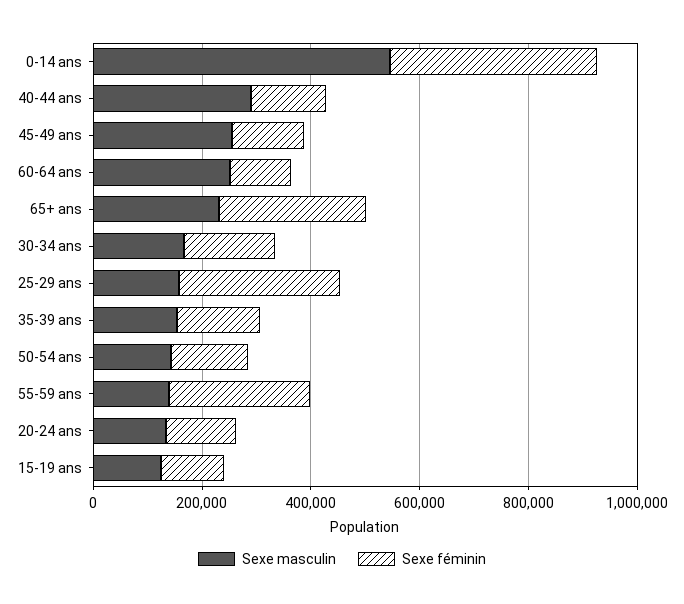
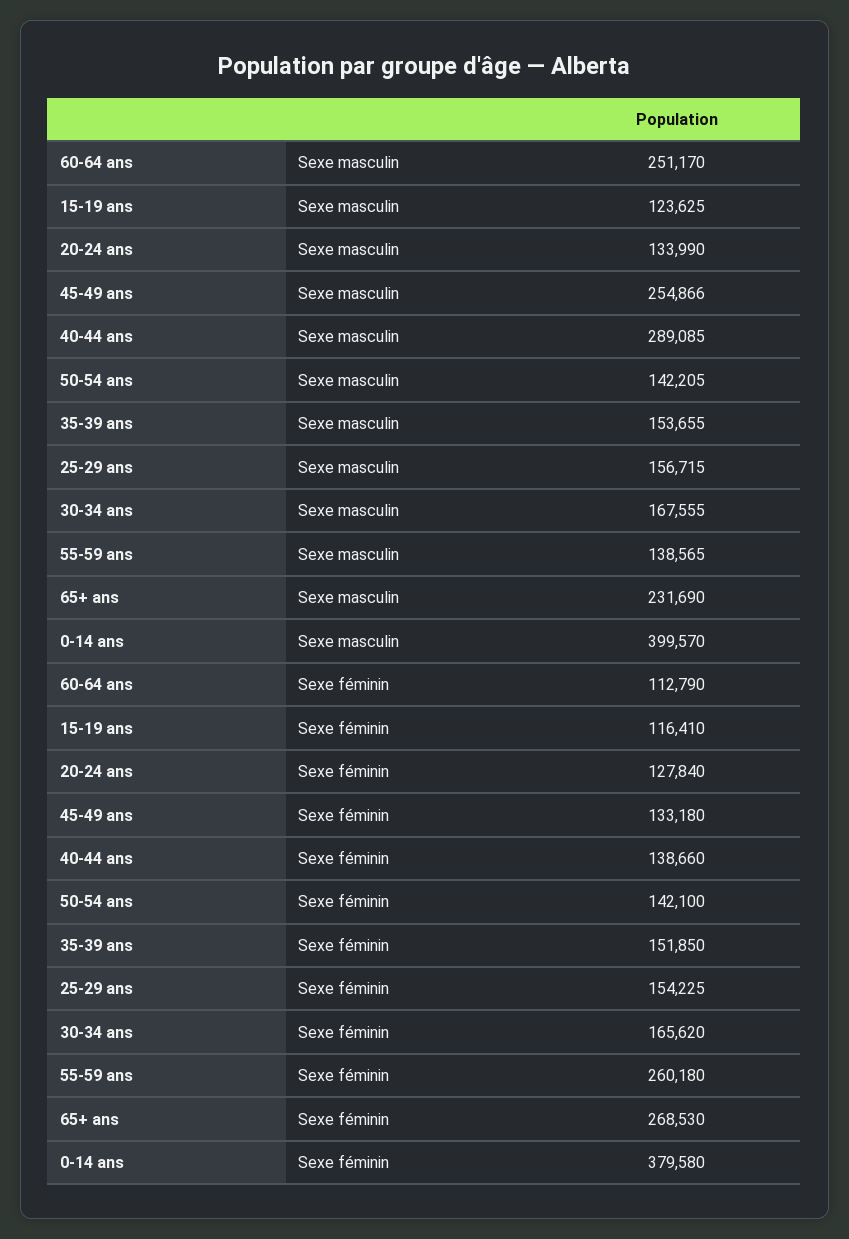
Sexe masculin, 0-14 ans: 550000 -> 399570
Sexe féminin, 25-29 ans: 300000 -> 154225

